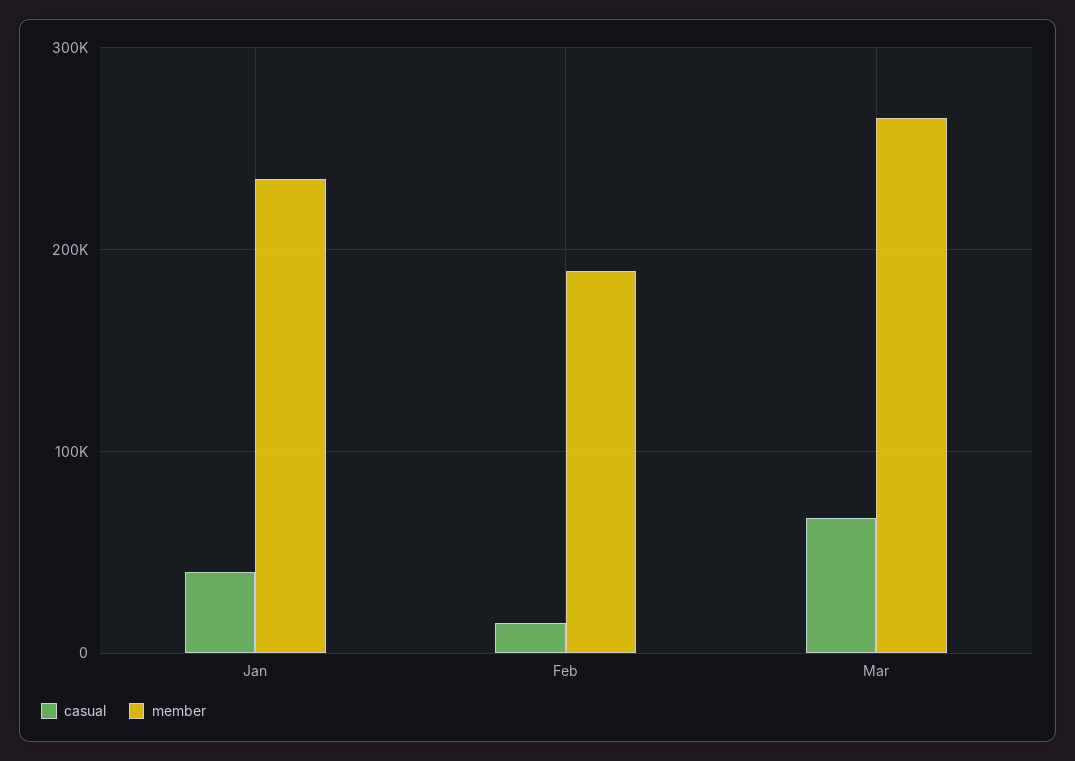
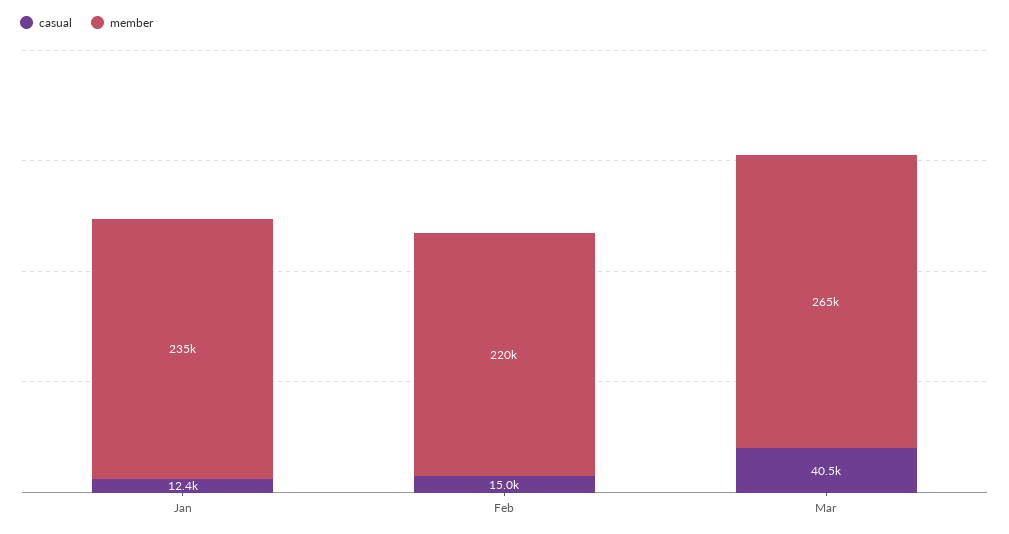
casual, Jan: 40000 -> 12400
member, Feb: 190000 -> 220000
casual, Mar: 70000 -> 40500

